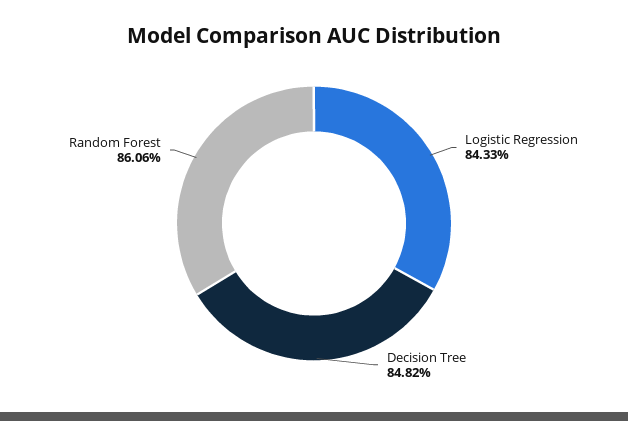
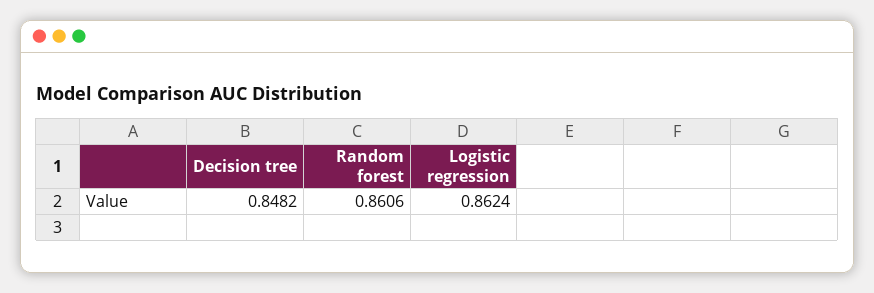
Logistic Regression: 0.8433 -> 0.8624

